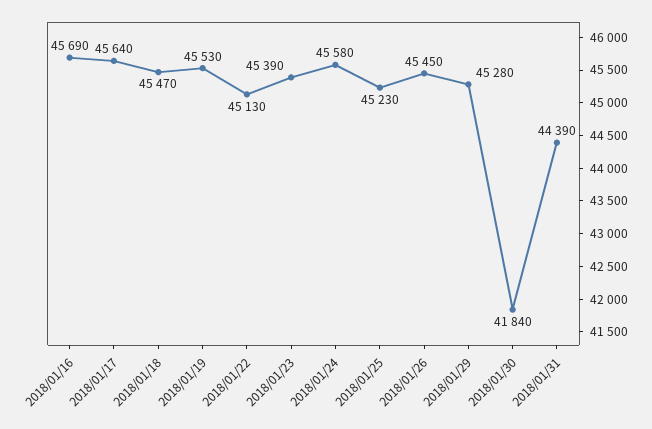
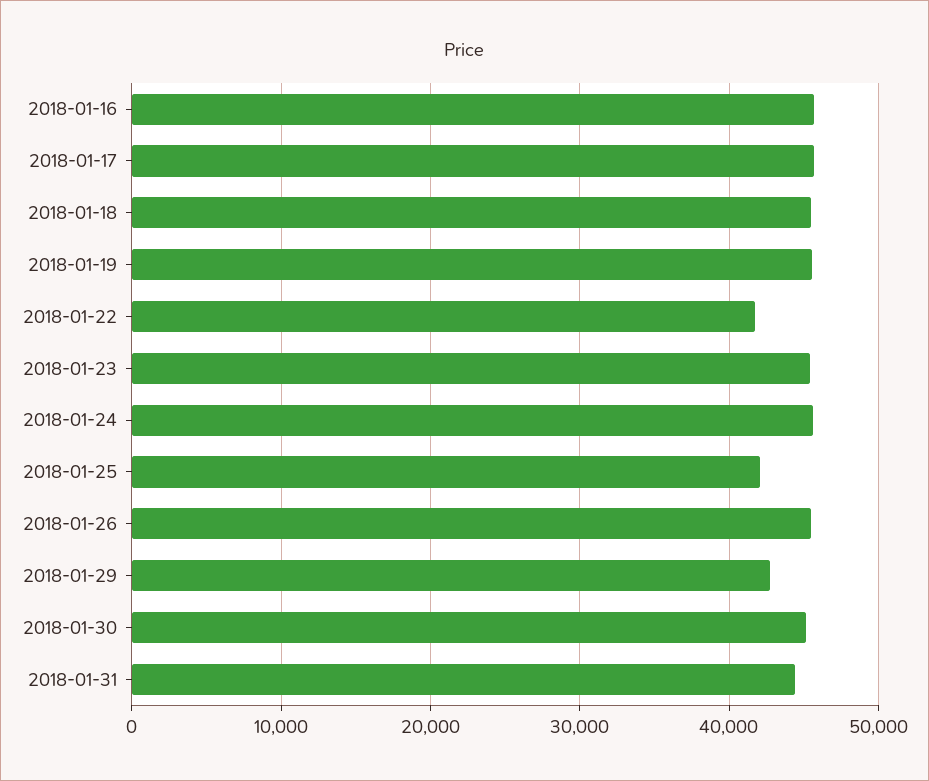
2018/01/22: 45130 -> 42000
2018/01/25: 45230 -> 42000
2018/01/29: 45280 -> 43000
2018/01/30: 41840 -> 45000

